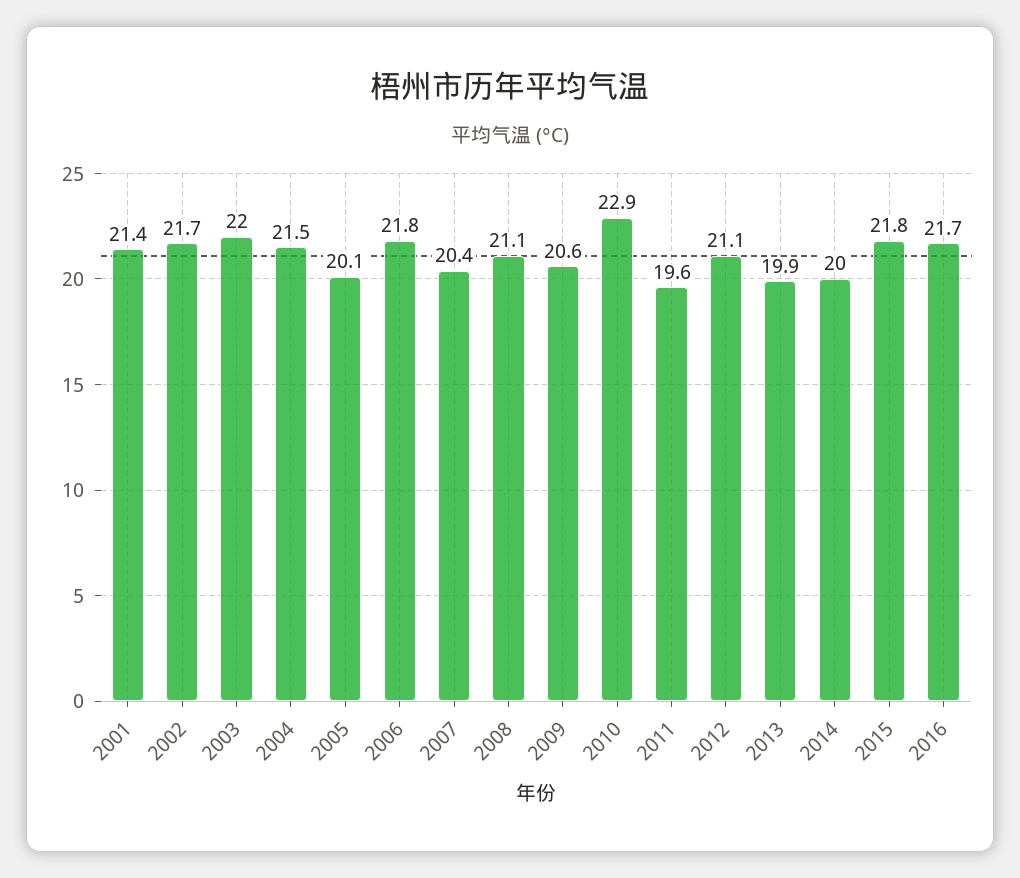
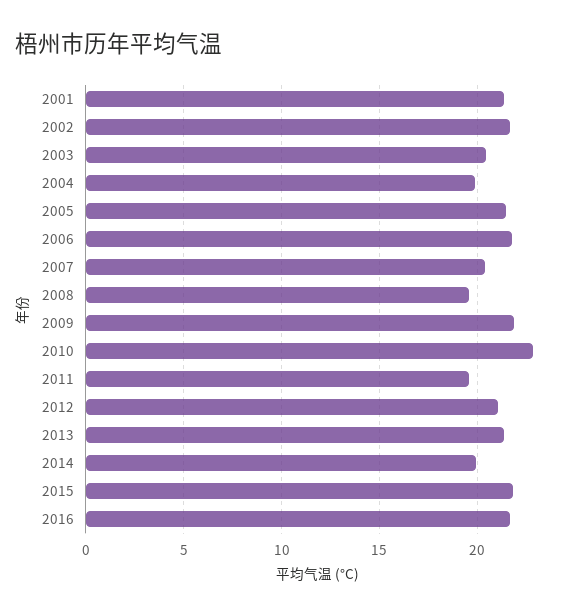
2003: 22 -> 20.5
2004: 21.5 -> 20
2005: 20.1 -> 21.5
2008: 21.1 -> 19.5
2009: 20.6 -> 22
2013: 19.9 -> 21.5

